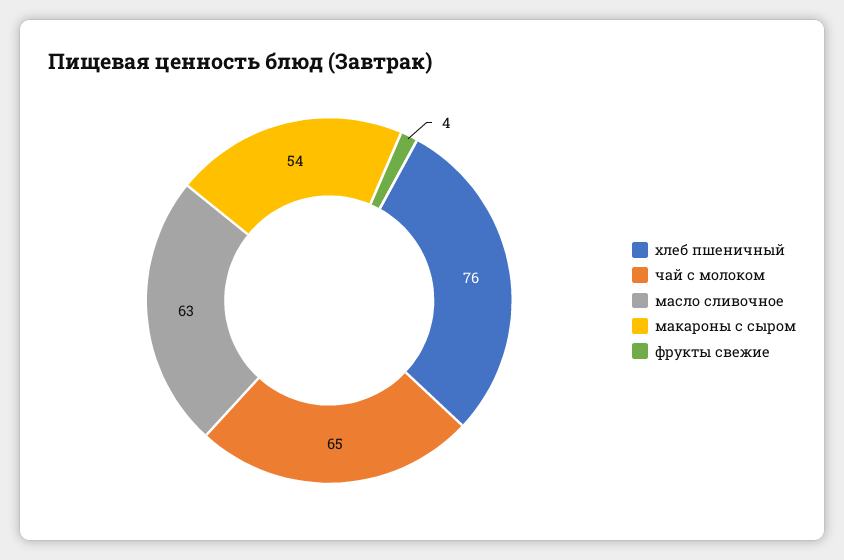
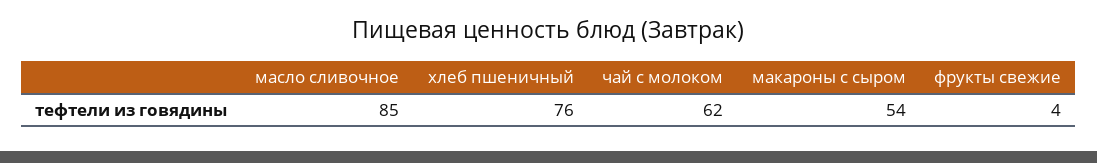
чай с молоком: 65 -> 62
масло сливочное: 63 -> 85

